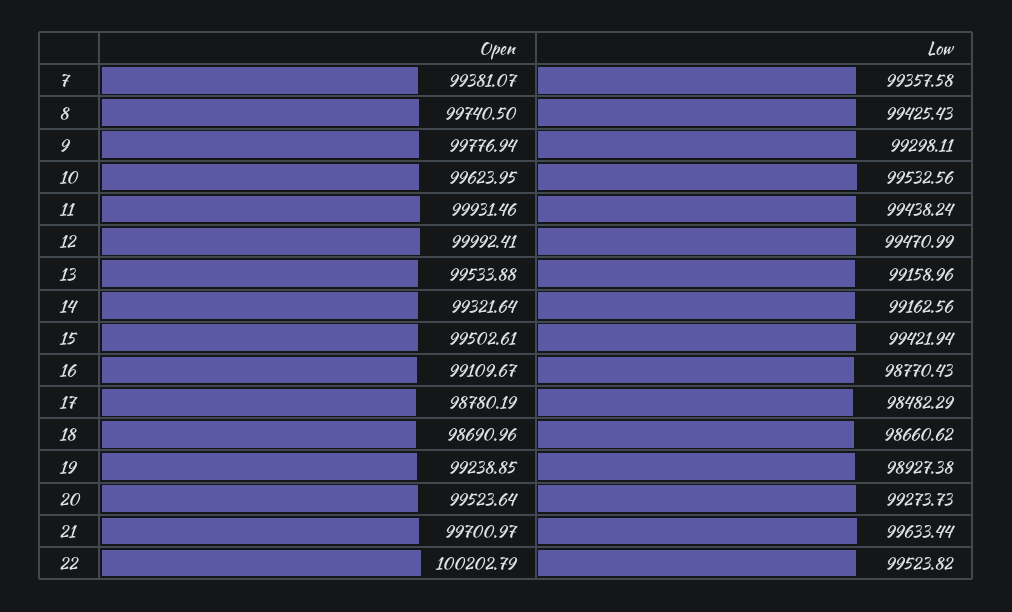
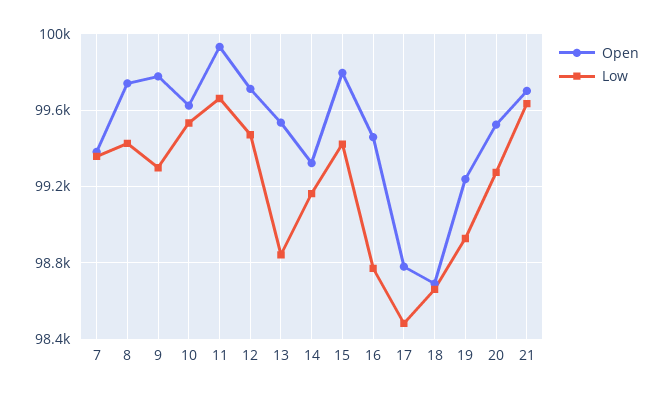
Low, 11: 99438.24 -> 99650
Open, 12: 99992.41 -> 99700
Low, 13: 99158.96 -> 98850
Open, 15: 99502.61 -> 99800
Open, 16: 99109.67 -> 99450
Open, 22: 100202.79 -> none
Low, 22: 99523.82 -> none

